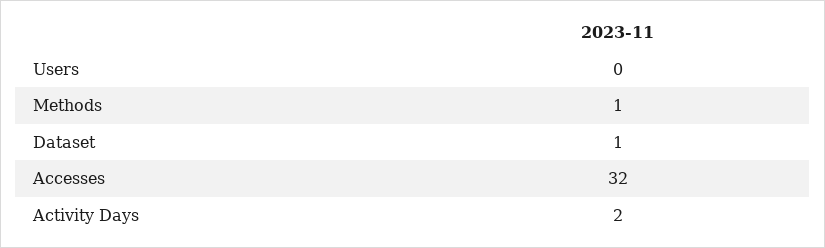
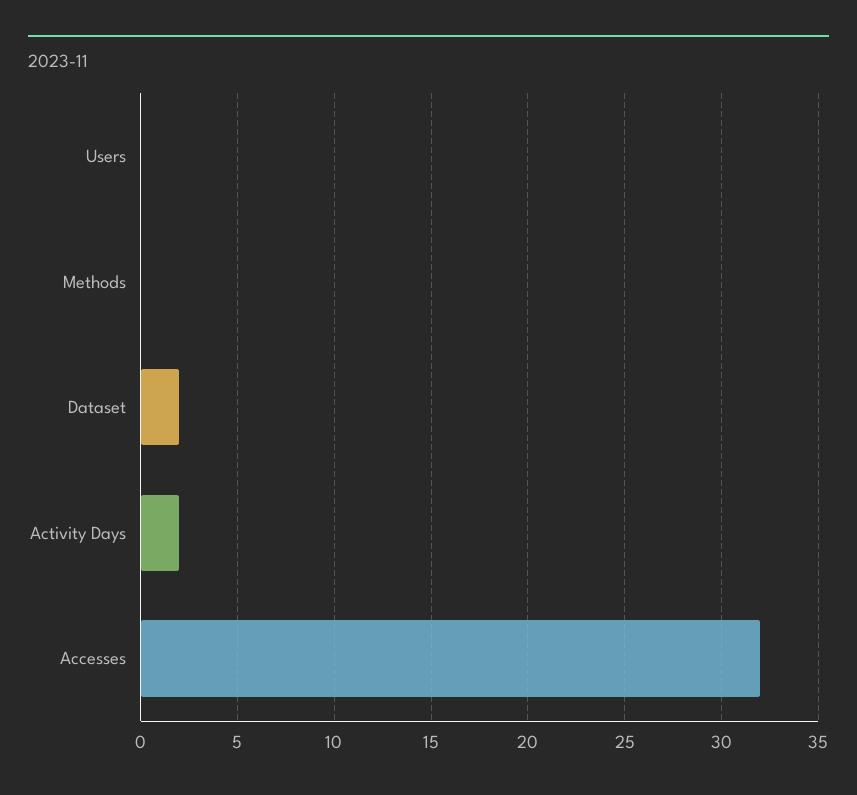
Methods: 1 -> 0
Dataset: 1 -> 2

